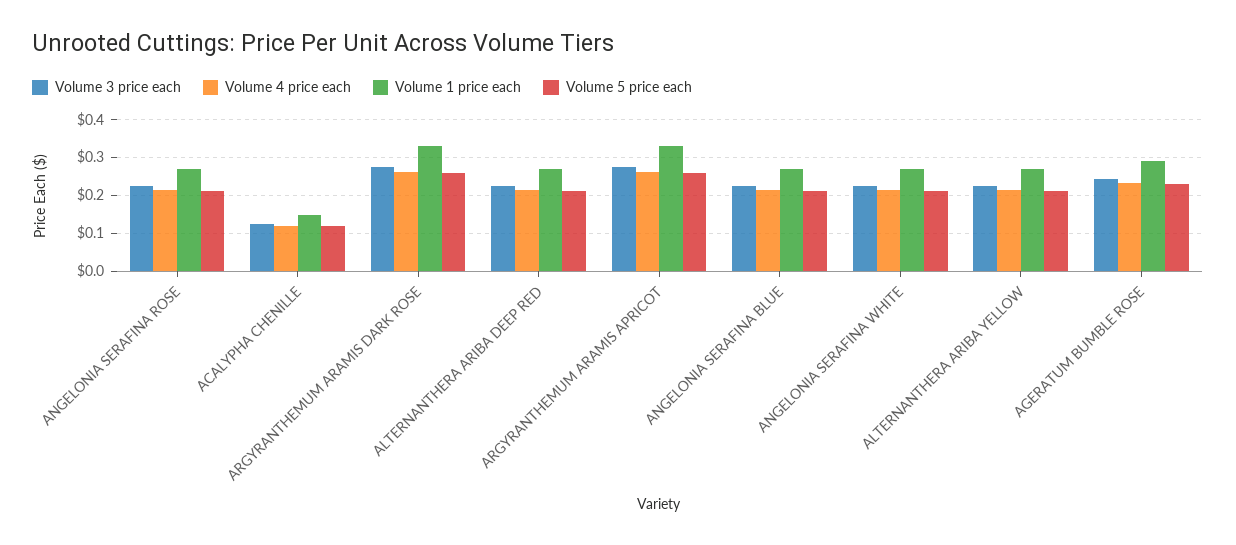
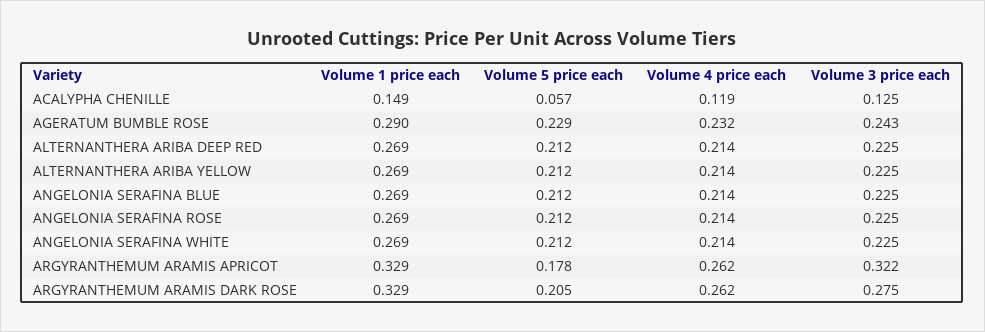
Volume 5 price each, ACALYPHA CHENILLE: 0.12 -> 0.057
Volume 5 price each, ARGYRANTHEMUM ARAMIS DARK ROSE: 0.26 -> 0.205
Volume 3 price each, ARGYRANTHEMUM ARAMIS APRICOT: 0.28 -> 0.322
Volume 5 price each, ARGYRANTHEMUM ARAMIS APRICOT: 0.26 -> 0.178

